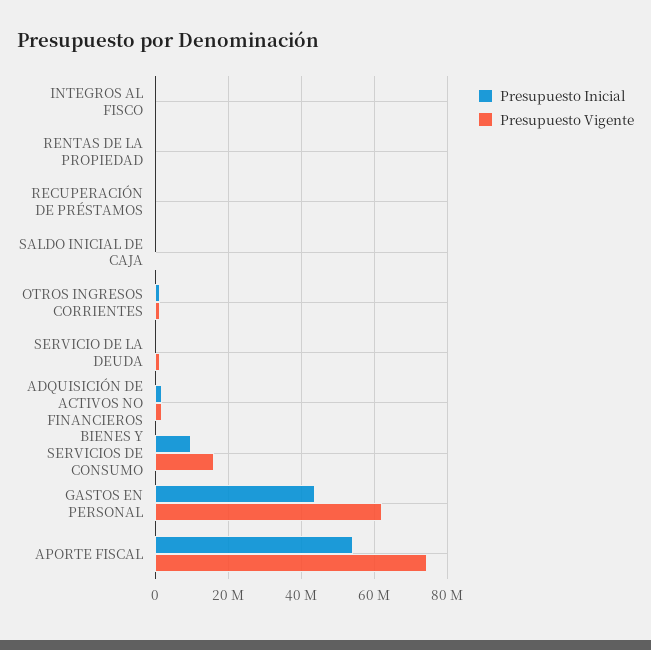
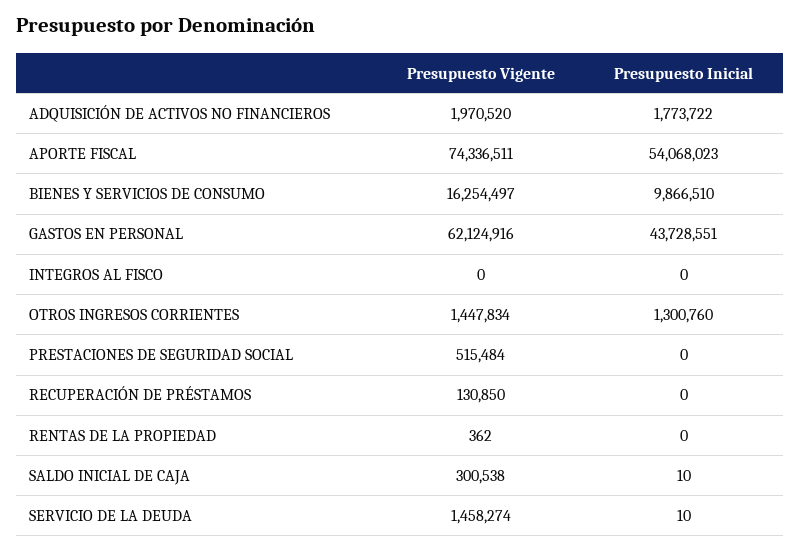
Presupuesto Vigente, PRESTACIONES DE SEGURIDAD SOCIAL: none -> 515484
Presupuesto Inicial, PRESTACIONES DE SEGURIDAD SOCIAL: none -> 0

